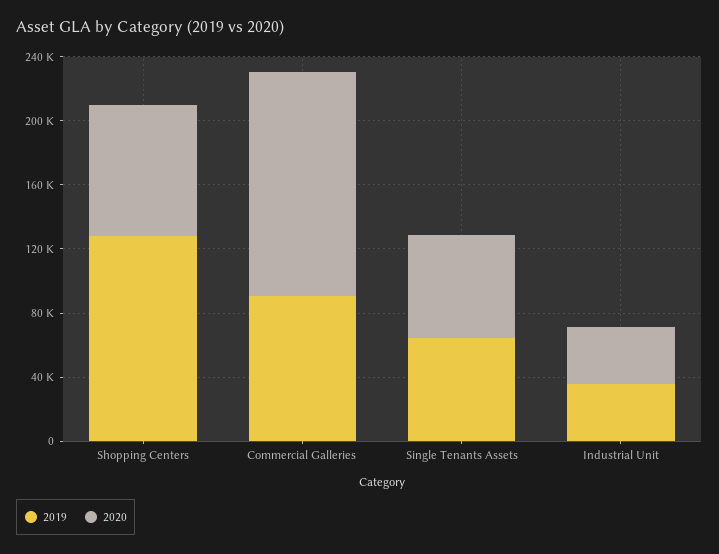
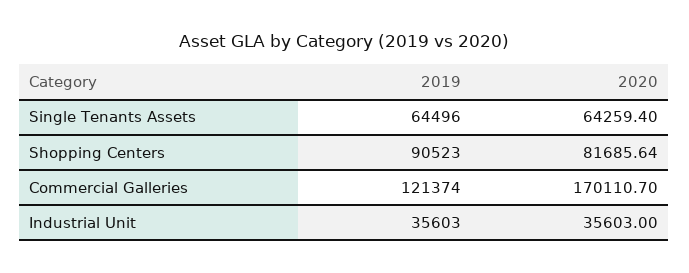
2019, Shopping Centers: 130000 -> 90523
2019, Commercial Galleries: 90000 -> 121374
2020, Commercial Galleries: 140000 -> 170110.7

